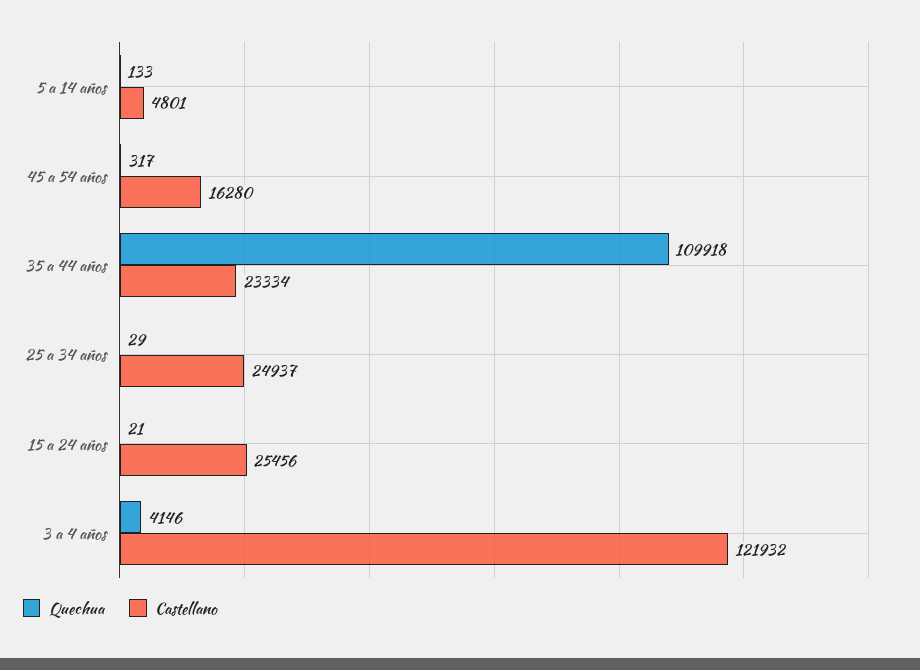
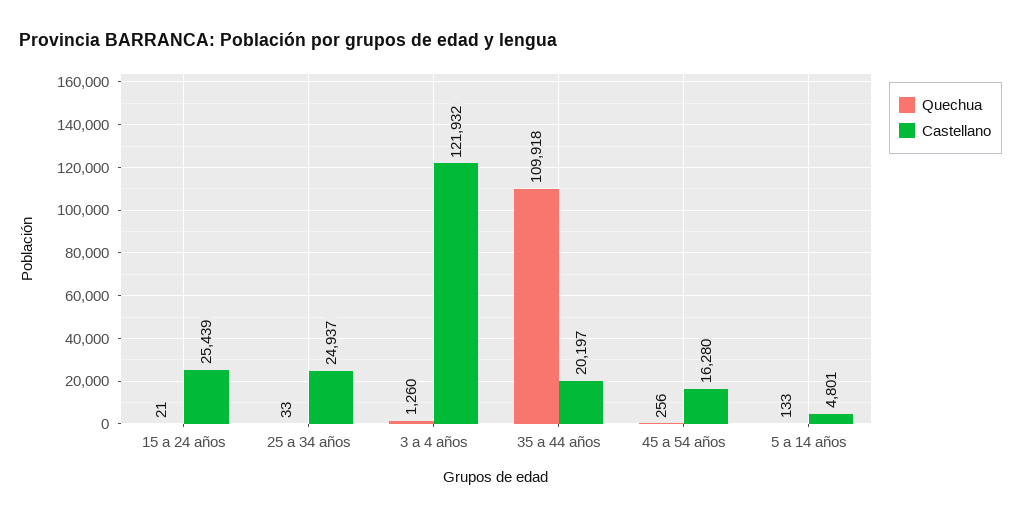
Quechua, 45 a 54 años: 317 -> 256
Castellano, 35 a 44 años: 23334 -> 20197
Quechua, 25 a 34 años: 29 -> 33
Castellano, 15 a 24 años: 25456 -> 25439
Quechua, 3 a 4 años: 4146 -> 1260

